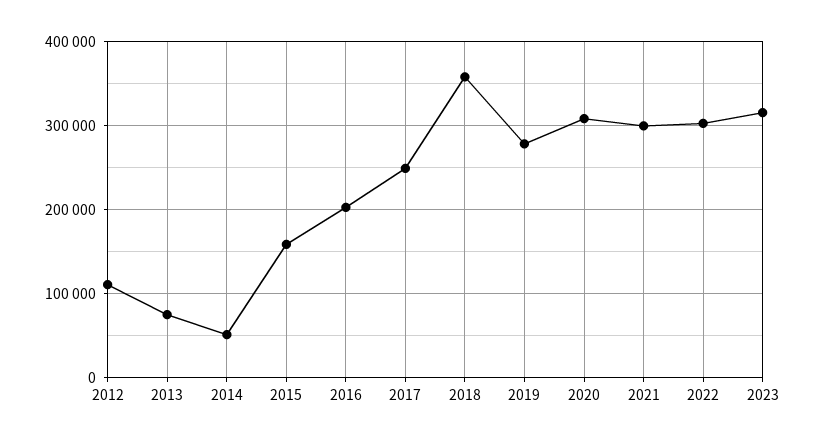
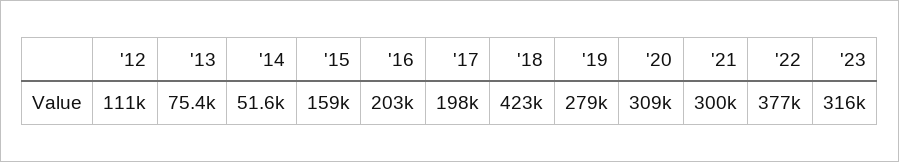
2017: 250000 -> 198000
2018: 360000 -> 423000
2022: 300000 -> 377000

